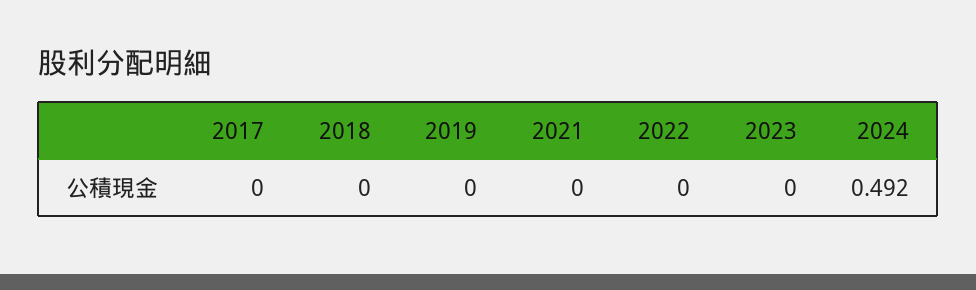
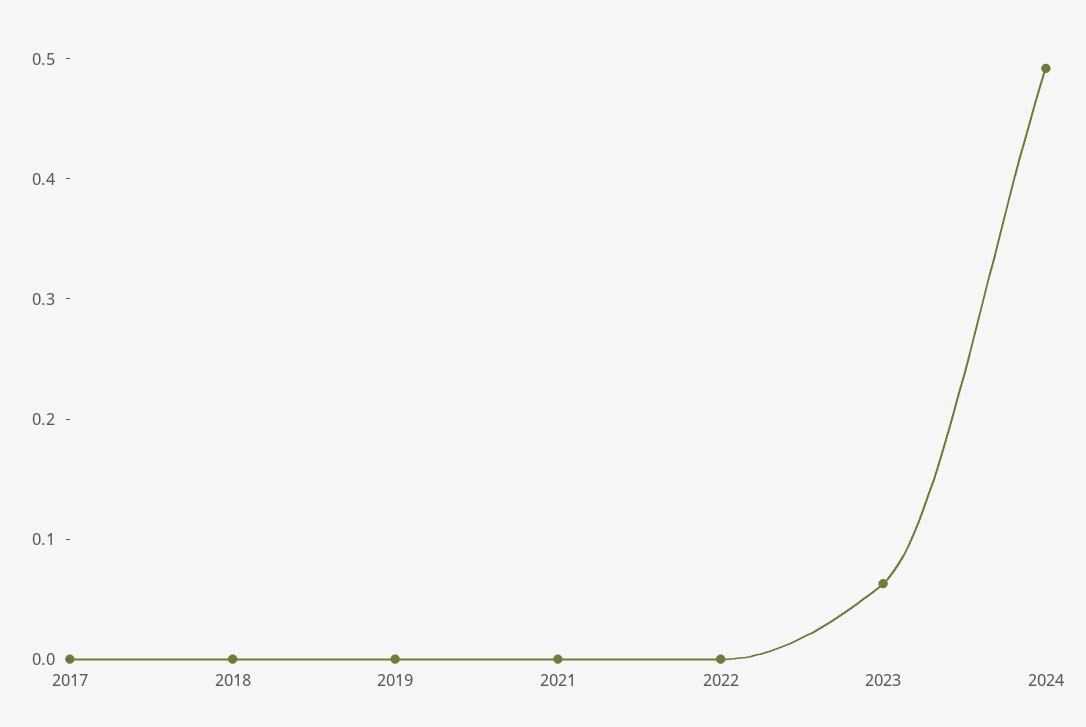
2023: 0 -> 0.06

